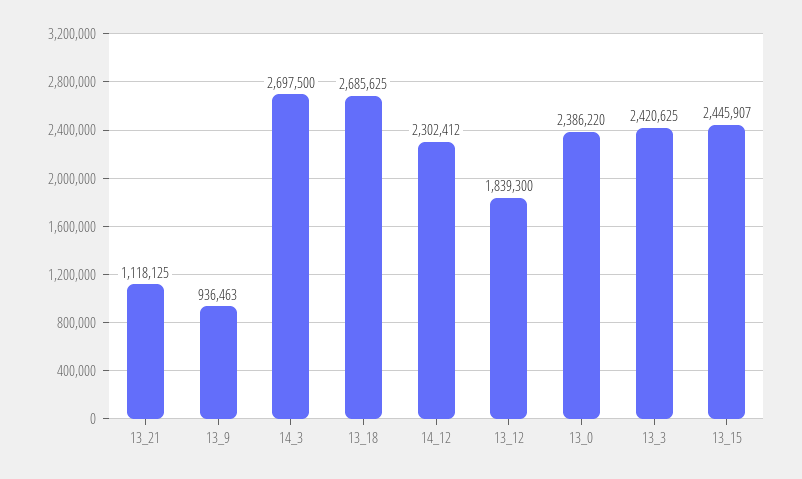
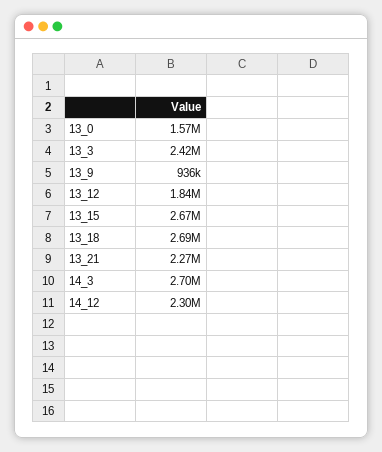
13_21: 1118125 -> 2270000
13_0: 2386220 -> 1570000
13_15: 2445907 -> 2670000

